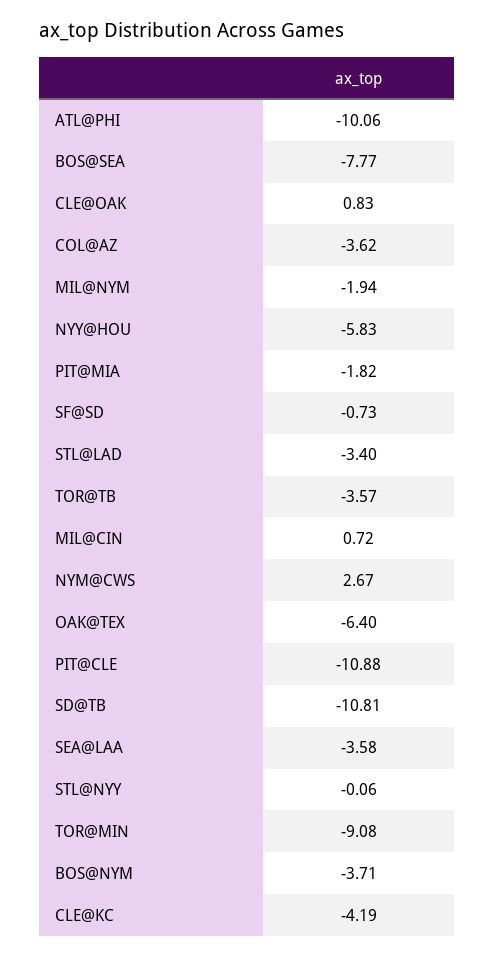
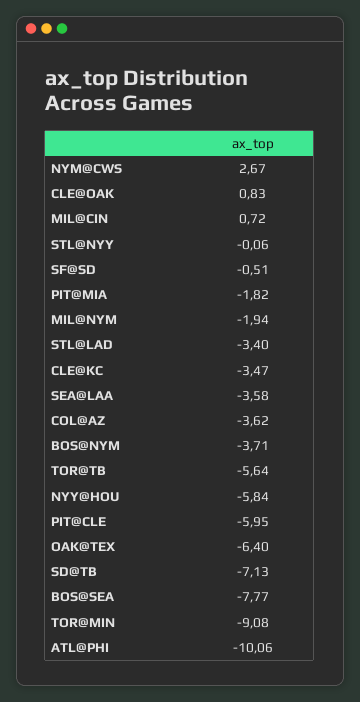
NYY@HOU: -5.83 -> -5.84
SF@SD: -0.73 -> -0.51
TOR@TB: -3.57 -> -5.64
PIT@CLE: -10.88 -> -5.95
SD@TB: -10.81 -> -7.13
CLE@KC: -4.19 -> -3.47

